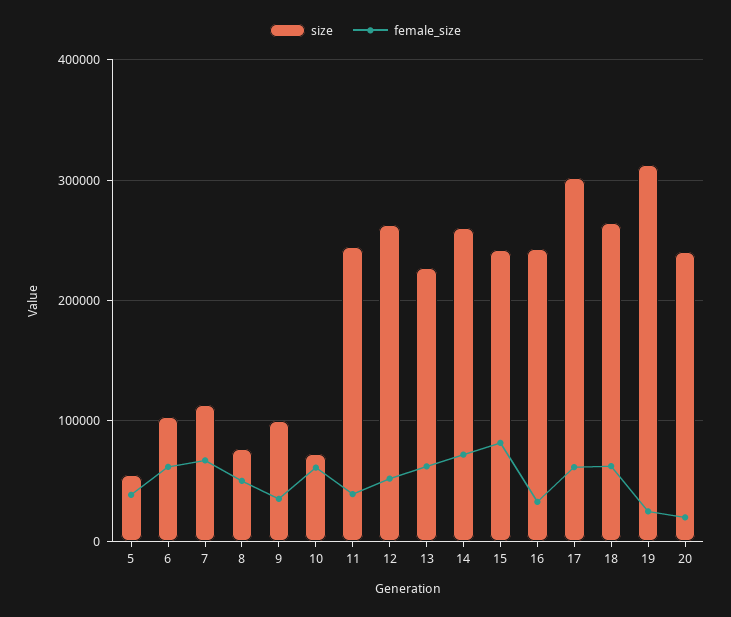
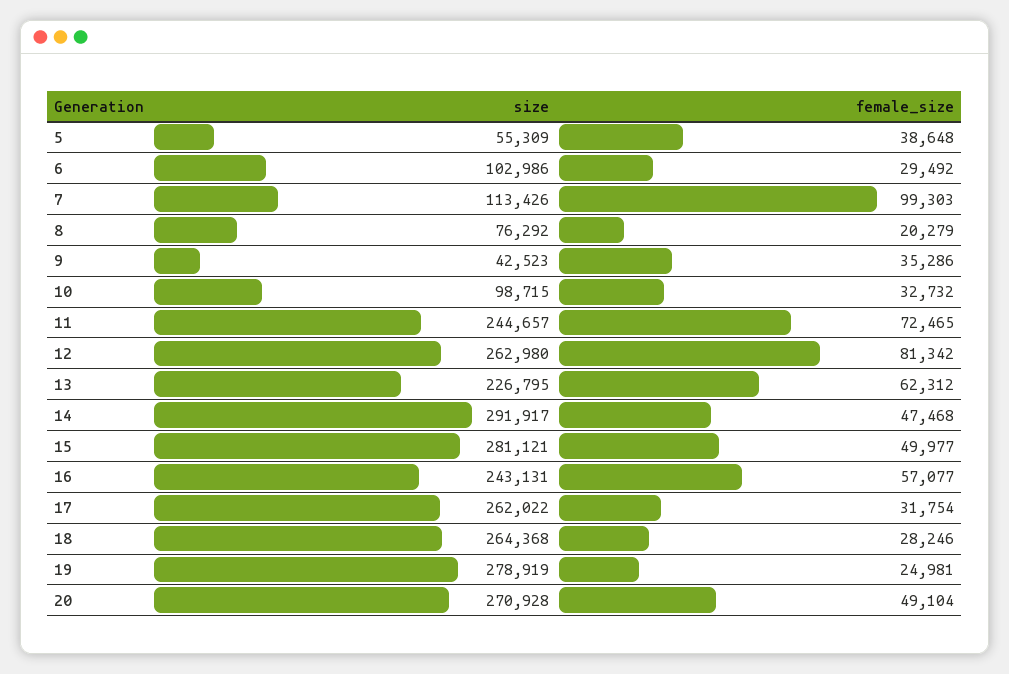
female_size, 6: 60000 -> 29492
female_size, 7: 70000 -> 99303
female_size, 8: 50000 -> 20279
size, 9: 100000 -> 42523
size, 10: 70000 -> 98715
female_size, 10: 60000 -> 32732
female_size, 11: 40000 -> 72465
female_size, 12: 50000 -> 81342
size, 14: 260000 -> 291917
female_size, 14: 70000 -> 47468
size, 15: 240000 -> 281121
female_size, 15: 80000 -> 49977
female_size, 16: 30000 -> 57077
size, 17: 300000 -> 262022
female_size, 17: 60000 -> 31754
female_size, 18: 60000 -> 28246
size, 19: 310000 -> 278919
size, 20: 240000 -> 270928
female_size, 20: 20000 -> 49104

